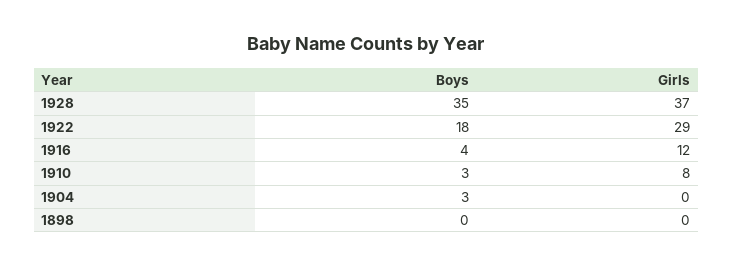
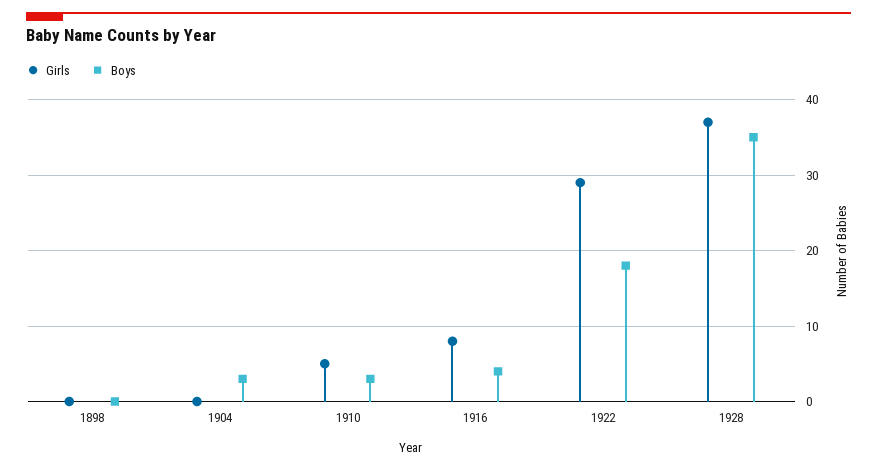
Girls, 1916: 12 -> 8
Girls, 1910: 8 -> 5

